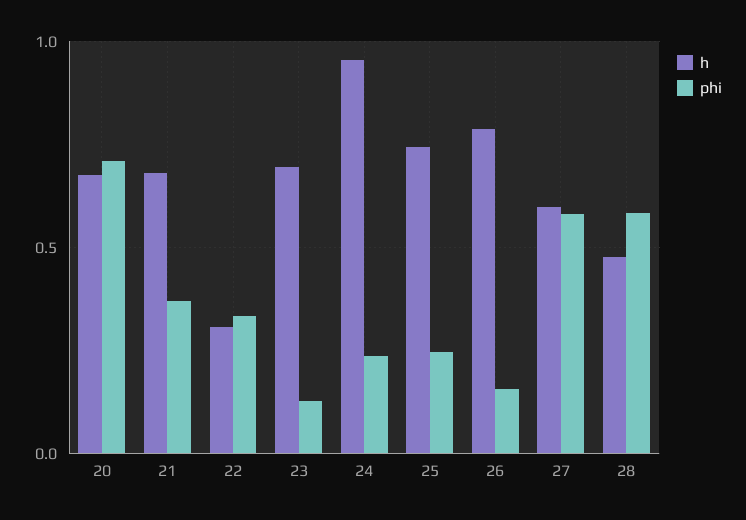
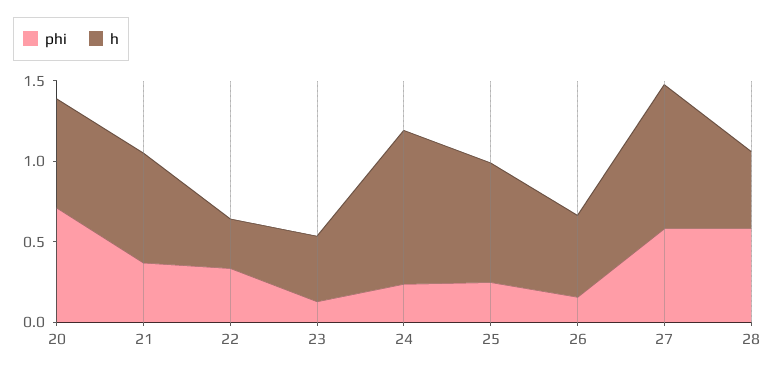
h, 23: 0.7 -> 0.4
h, 26: 0.8 -> 0.5
h, 27: 0.6 -> 0.9

